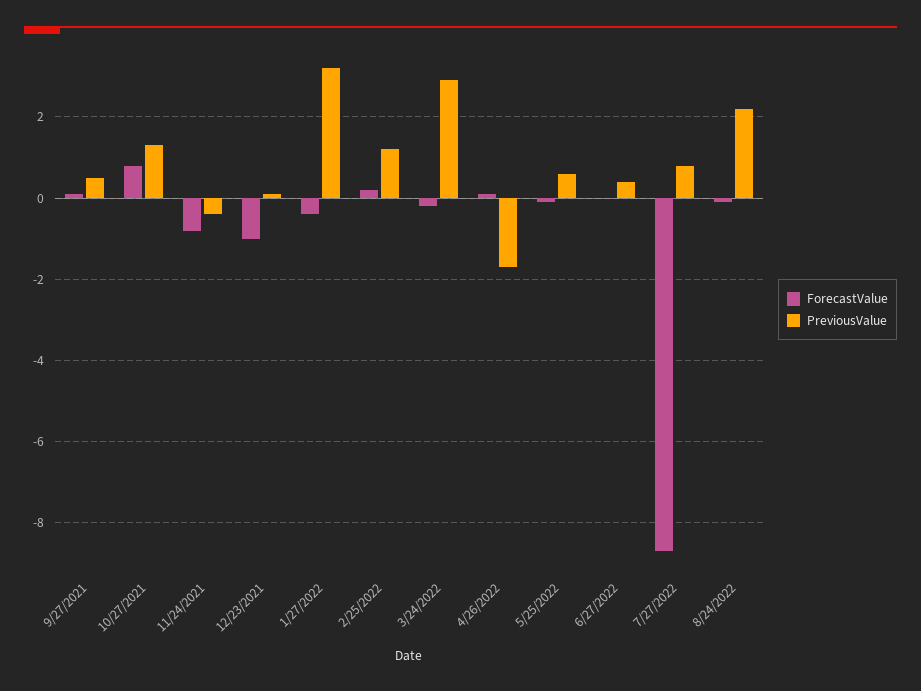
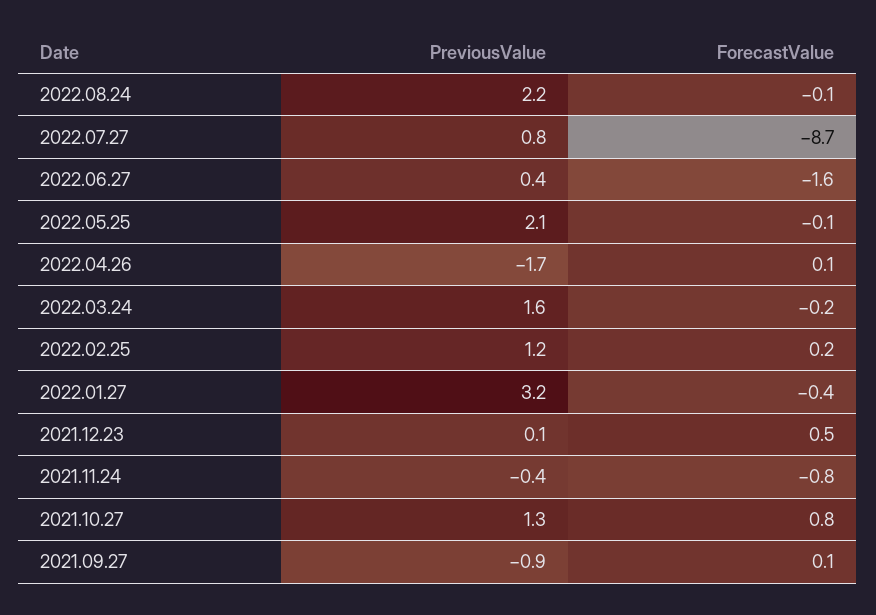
PreviousValue, 9/27/2021: 0.5 -> -0.9
ForecastValue, 12/23/2021: -1 -> 0.5
PreviousValue, 3/24/2022: 3 -> 1.6
PreviousValue, 5/25/2022: 0.5 -> 2.1
ForecastValue, 6/27/2022: 0 -> -1.6

